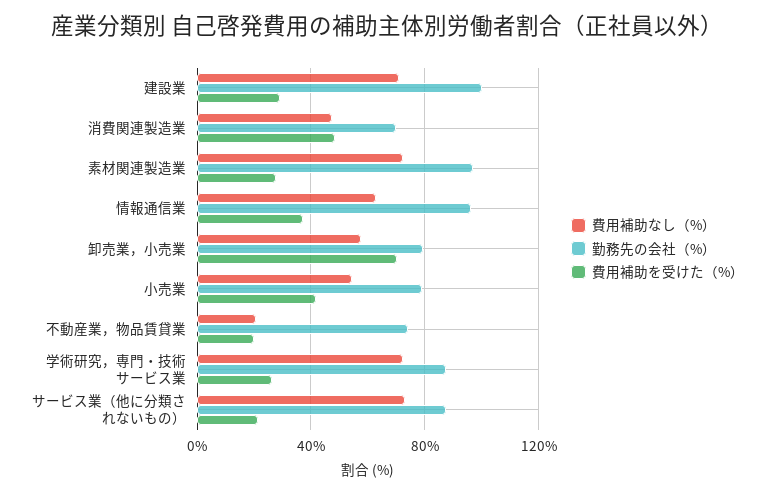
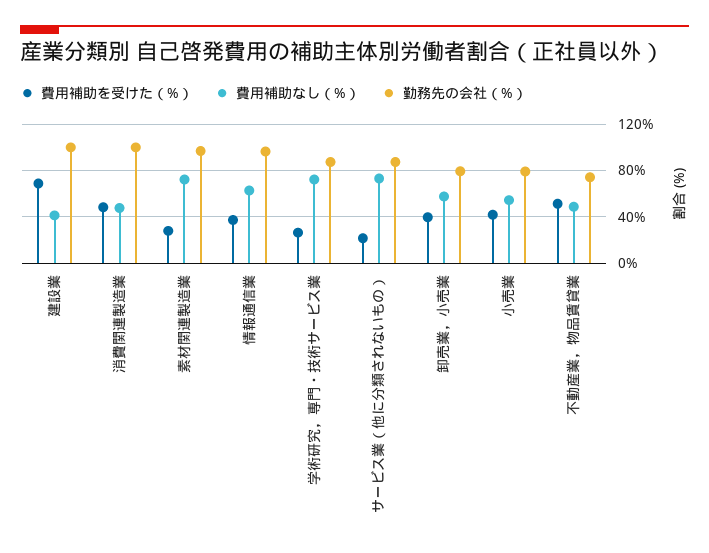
費用補助なし（%）, 建設業: 70 -> 40
費用補助を受けた（%）, 建設業: 30 -> 70
勤務先の会社（%）, 消費関連製造業: 70 -> 100
費用補助を受けた（%）, 卸売業，小売業: 70 -> 40
費用補助なし（%）, 不動産業，物品賃貸業: 20 -> 50
費用補助を受けた（%）, 不動産業，物品賃貸業: 20 -> 50

